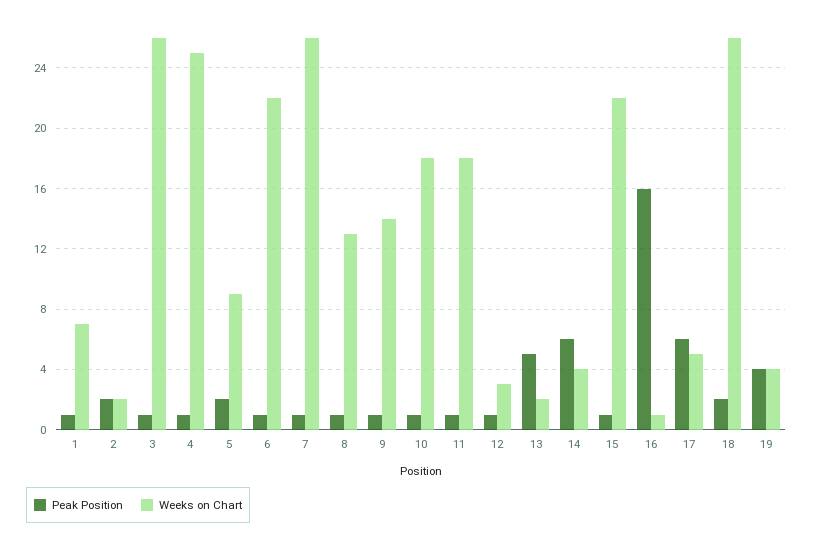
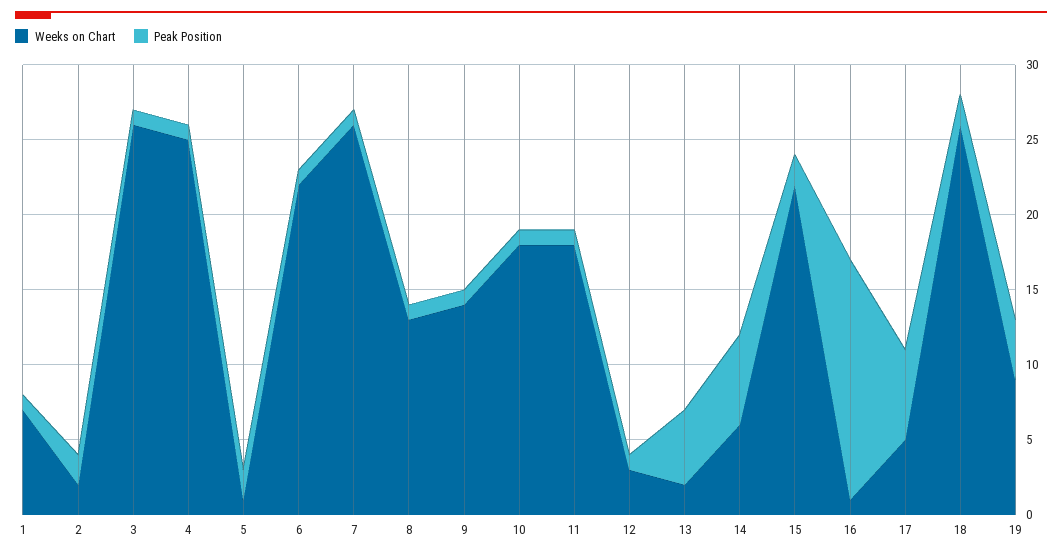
Weeks on Chart, 5: 9 -> 1
Weeks on Chart, 14: 4 -> 6
Peak Position, 15: 1 -> 2
Weeks on Chart, 19: 4 -> 9

